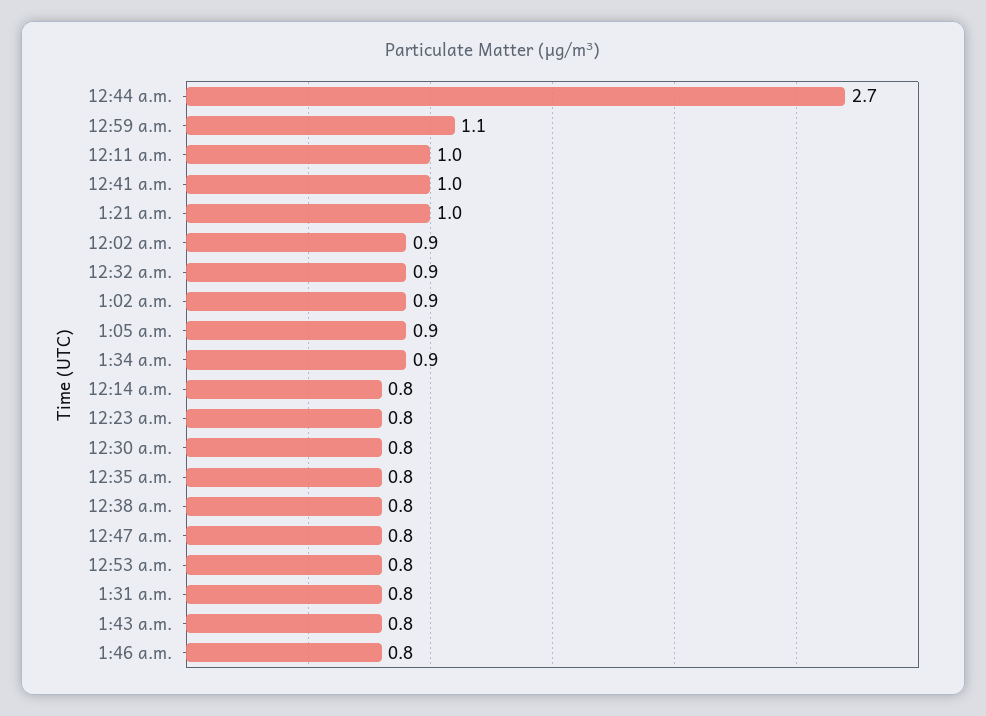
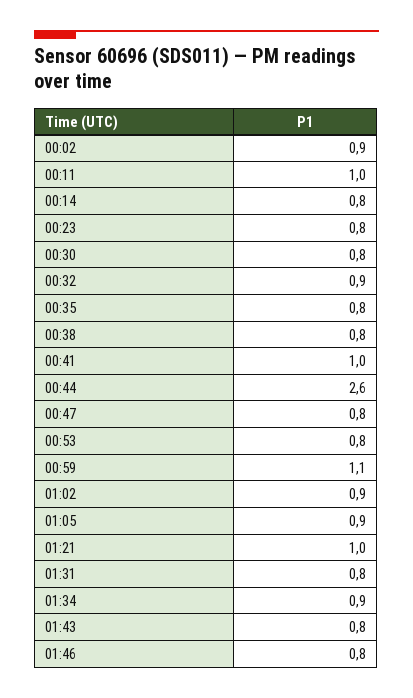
12:44 a.m.: 2.7 -> 2.6

